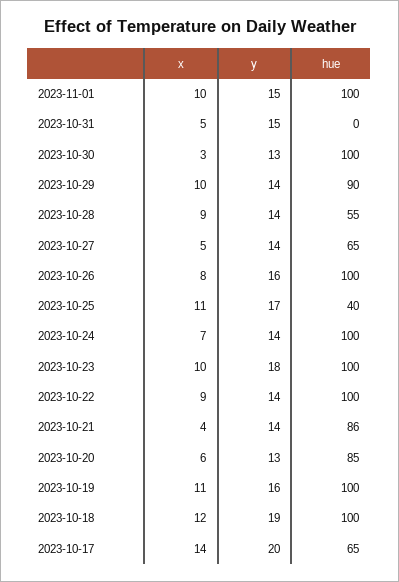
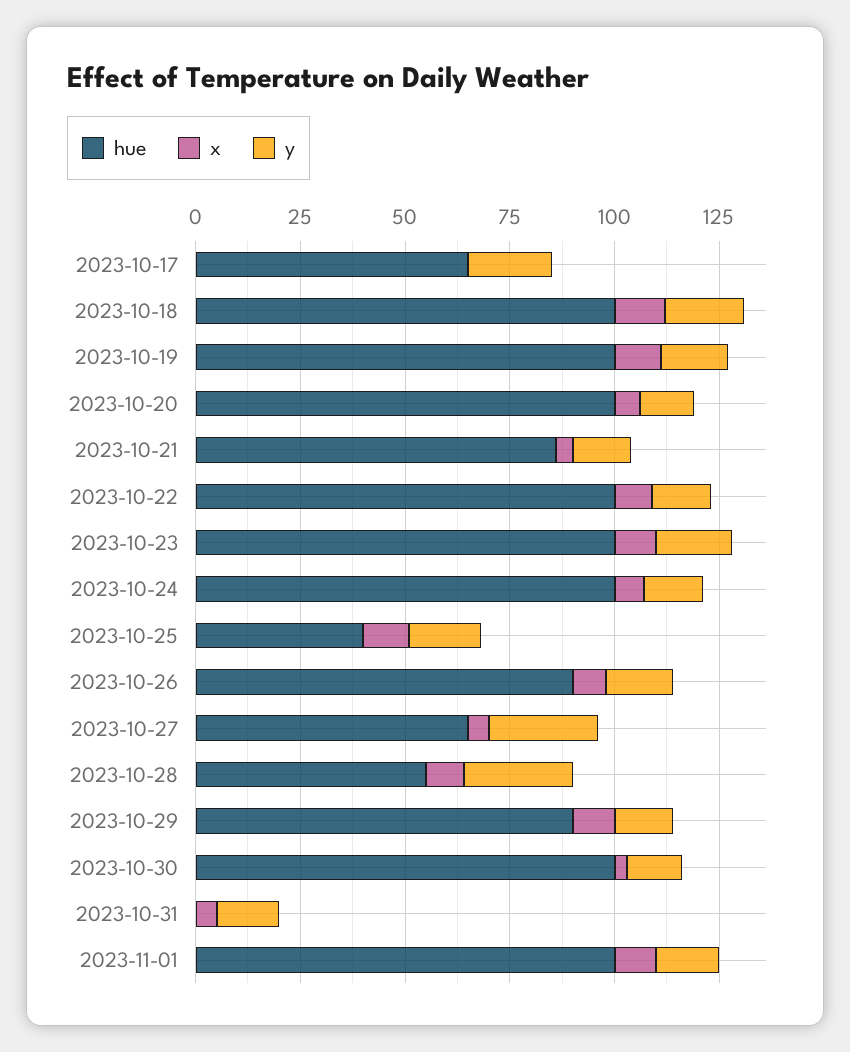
y, 2023-10-28: 14 -> 25
y, 2023-10-27: 14 -> 25
hue, 2023-10-26: 100 -> 90
hue, 2023-10-20: 85 -> 100
x, 2023-10-17: 14 -> 0

